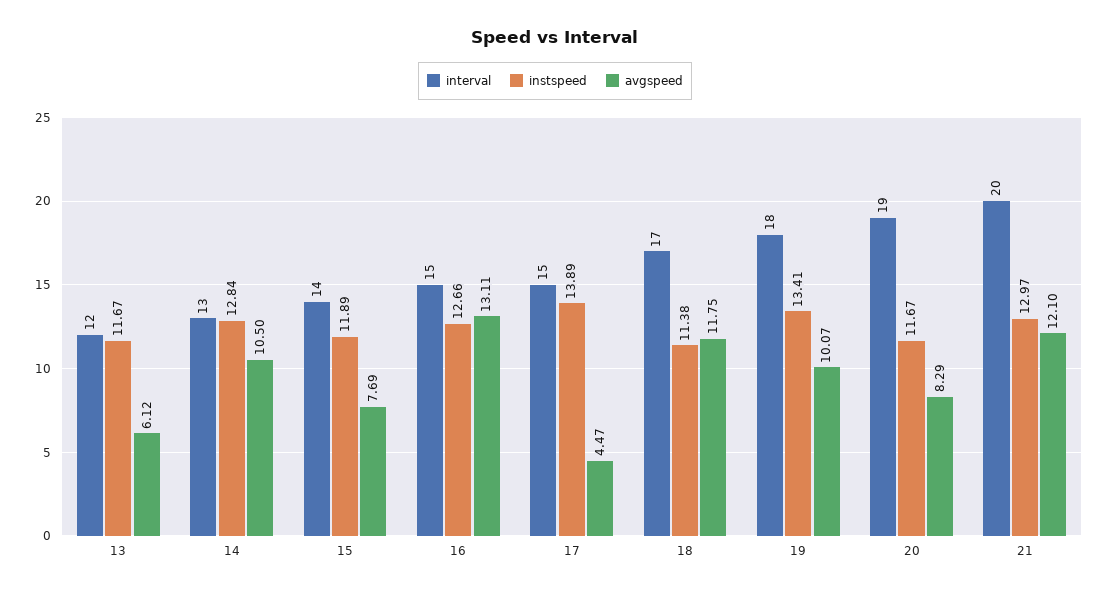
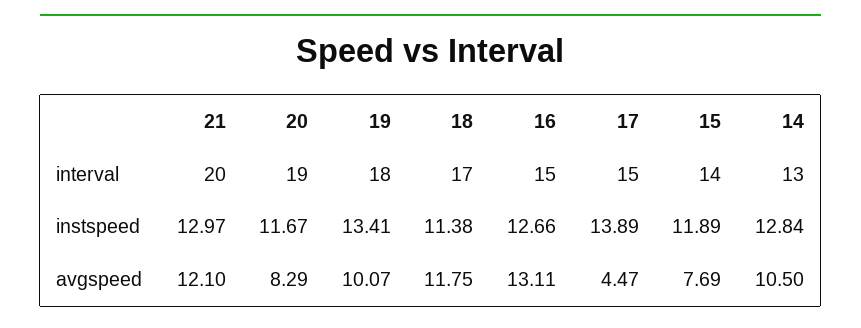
interval, 13: 12 -> none
instspeed, 13: 11.67 -> none
avgspeed, 13: 6.12 -> none

